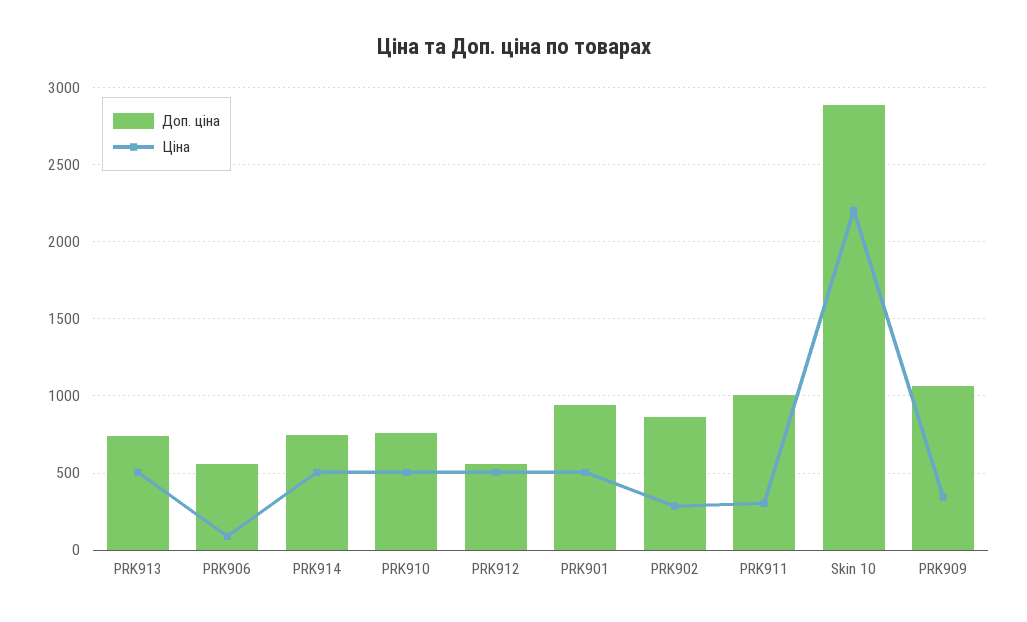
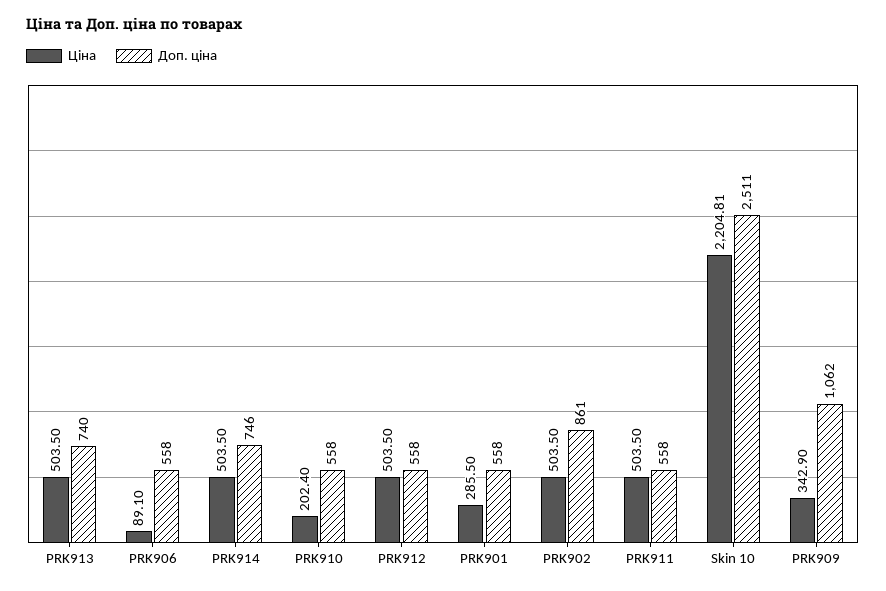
Доп. ціна, PRK910: 750 -> 558
Ціна, PRK910: 500 -> 202.4
Доп. ціна, PRK901: 950 -> 558
Ціна, PRK901: 500 -> 285.5
Ціна, PRK902: 300 -> 503.5
Доп. ціна, PRK911: 1000 -> 558
Ціна, PRK911: 300 -> 503.5
Доп. ціна, Skin 10: 2900 -> 2511

